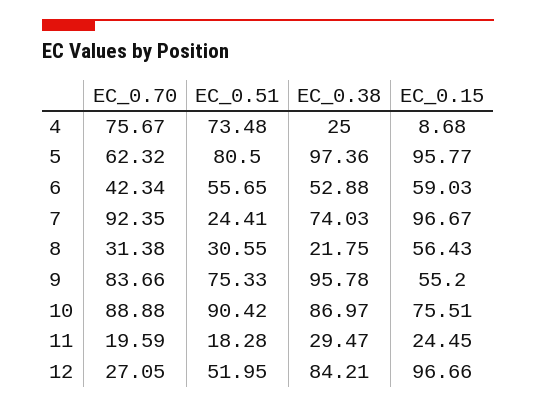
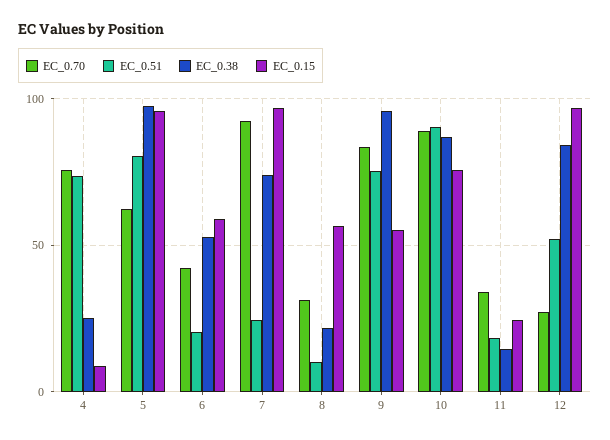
EC_0.51, 6: 55.65 -> 20
EC_0.51, 8: 30.55 -> 10
EC_0.70, 11: 19.59 -> 35
EC_0.38, 11: 29.47 -> 15

